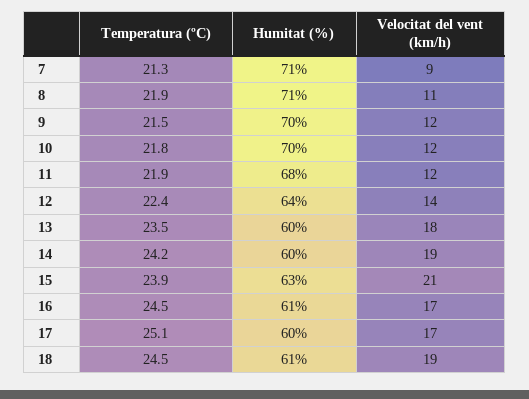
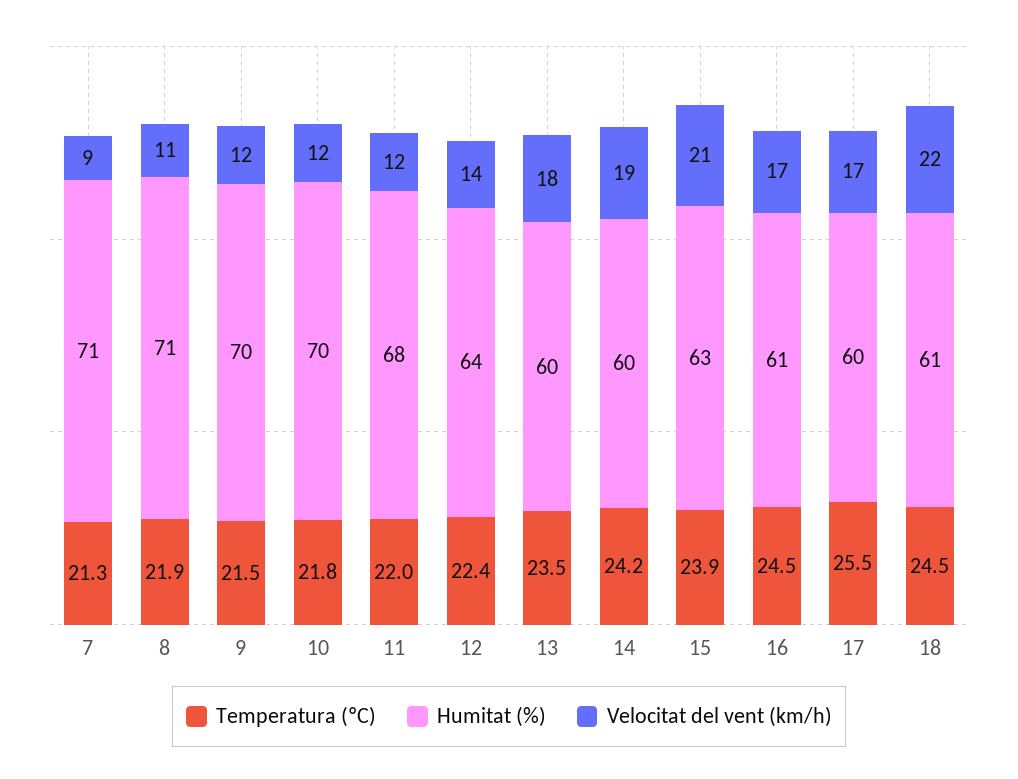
Temperatura (ºC), 11: 21.9 -> 22
Temperatura (ºC), 17: 25.1 -> 25.5
Velocitat del vent (km/h), 18: 19 -> 22

